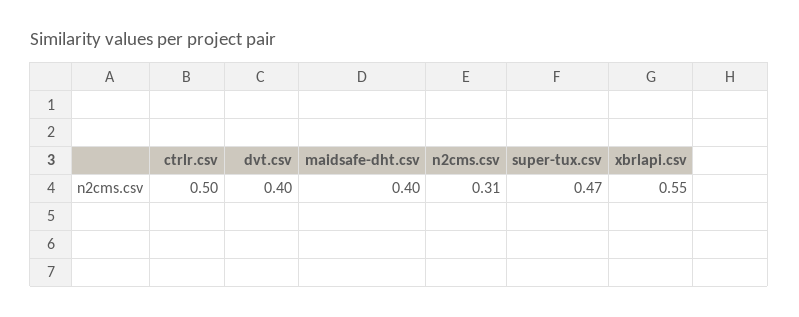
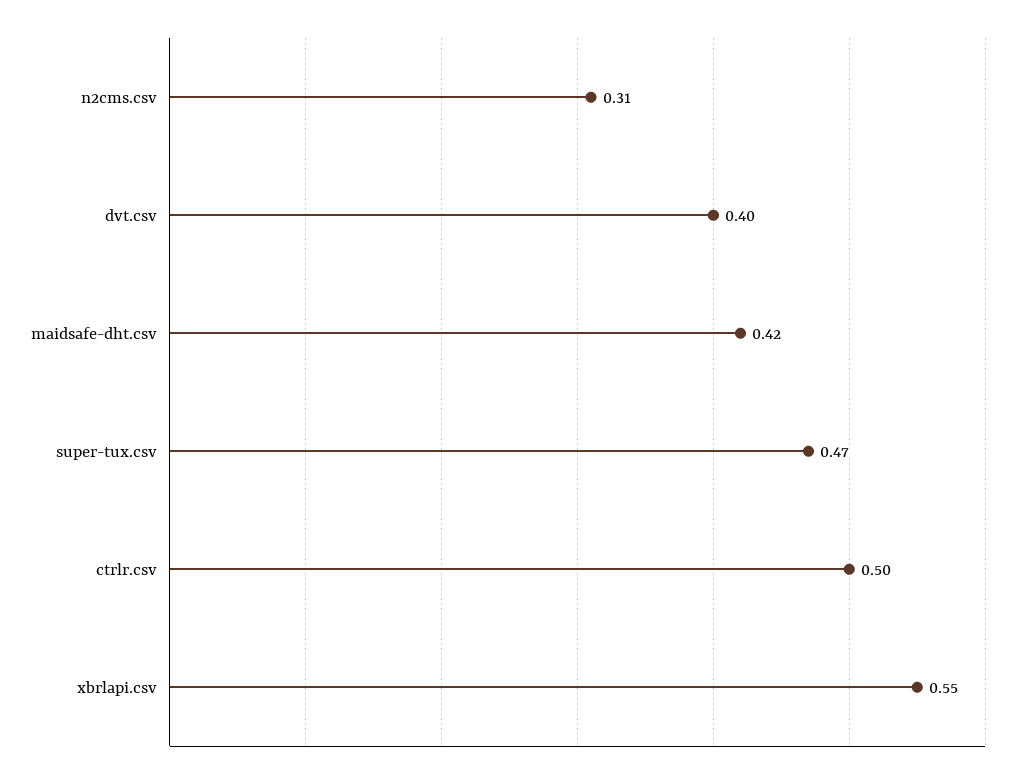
maidsafe-dht.csv: 0.4 -> 0.42

